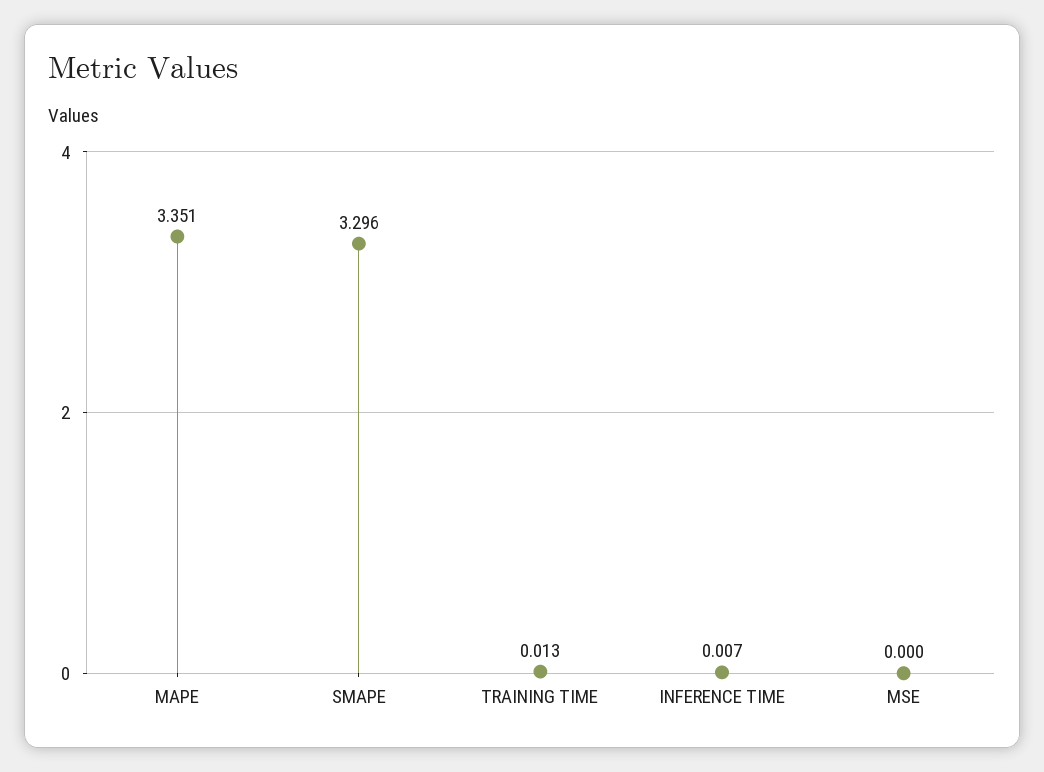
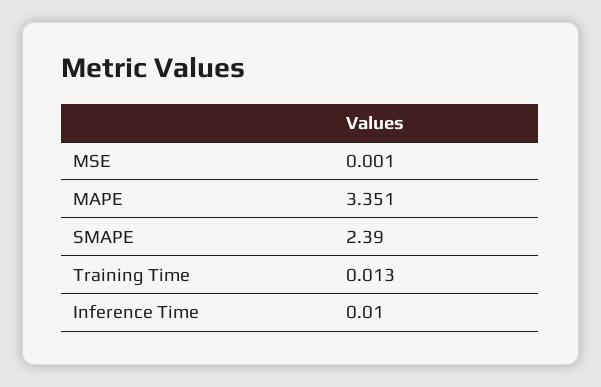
SMAPE: 3.296 -> 2.39
INFERENCE TIME: 0.007 -> 0.01
MSE: 0 -> 0.001

